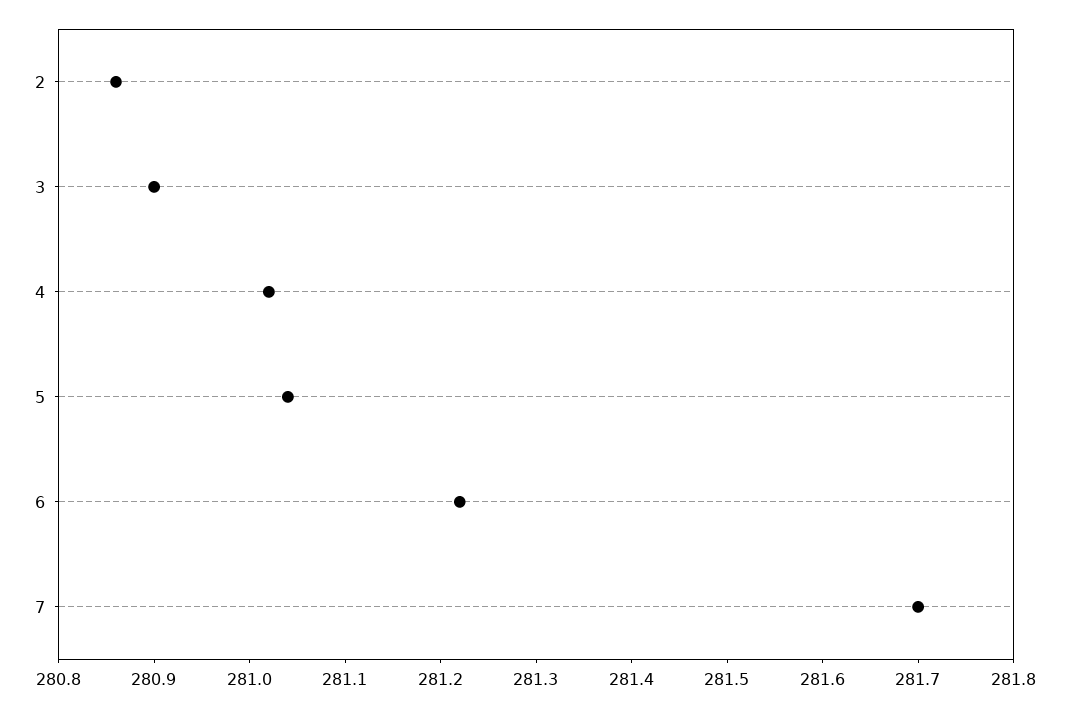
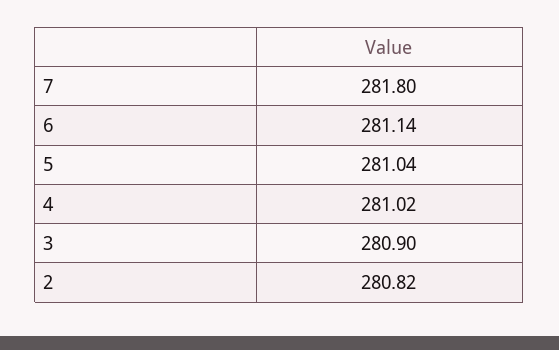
2: 280.86 -> 280.82
6: 281.22 -> 281.14
7: 281.7 -> 281.8

